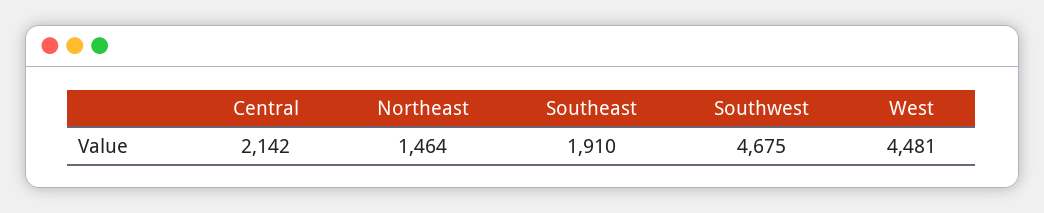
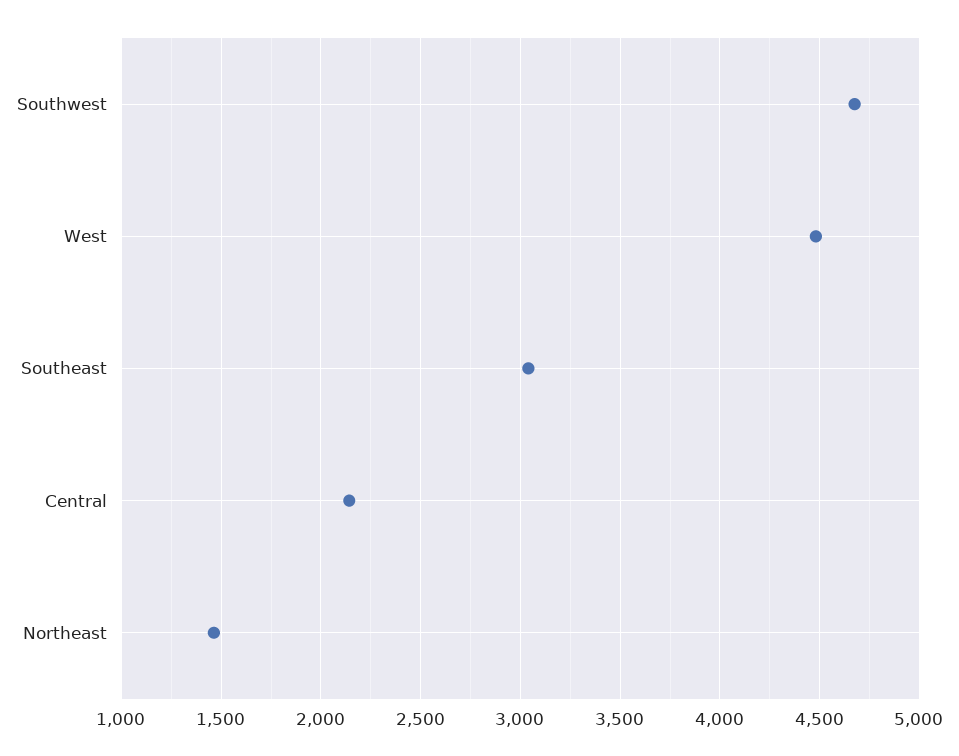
Southeast: 1910 -> 3050

